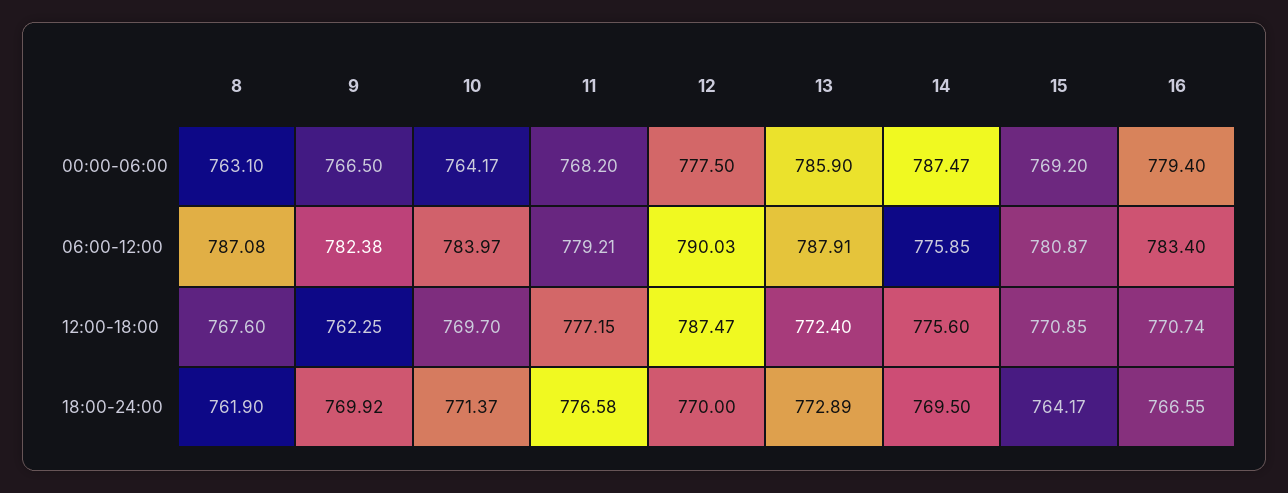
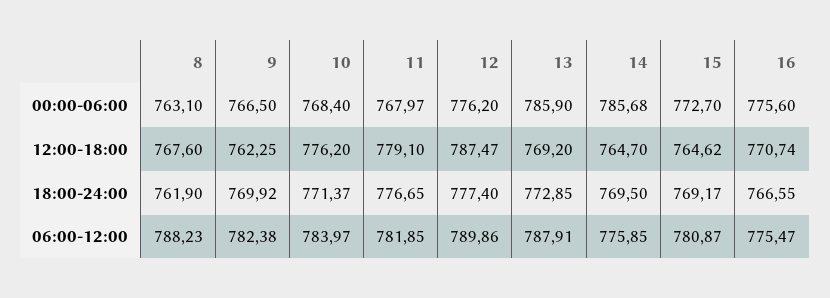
10, 00:00-06:00: 764.17 -> 768.4
11, 00:00-06:00: 768.2 -> 767.97
12, 00:00-06:00: 777.5 -> 776.2
14, 00:00-06:00: 787.47 -> 785.68
15, 00:00-06:00: 769.2 -> 772.7
16, 00:00-06:00: 779.4 -> 775.6
8, 06:00-12:00: 787.08 -> 788.23
11, 06:00-12:00: 779.21 -> 781.85
12, 06:00-12:00: 790.03 -> 789.86
16, 06:00-12:00: 783.4 -> 775.47
10, 12:00-18:00: 769.7 -> 776.2
11, 12:00-18:00: 777.15 -> 779.1
13, 12:00-18:00: 772.4 -> 769.2
14, 12:00-18:00: 775.6 -> 764.7
15, 12:00-18:00: 770.85 -> 764.62
11, 18:00-24:00: 776.58 -> 776.65
12, 18:00-24:00: 770 -> 777.4
13, 18:00-24:00: 772.89 -> 772.85
15, 18:00-24:00: 764.17 -> 769.17

